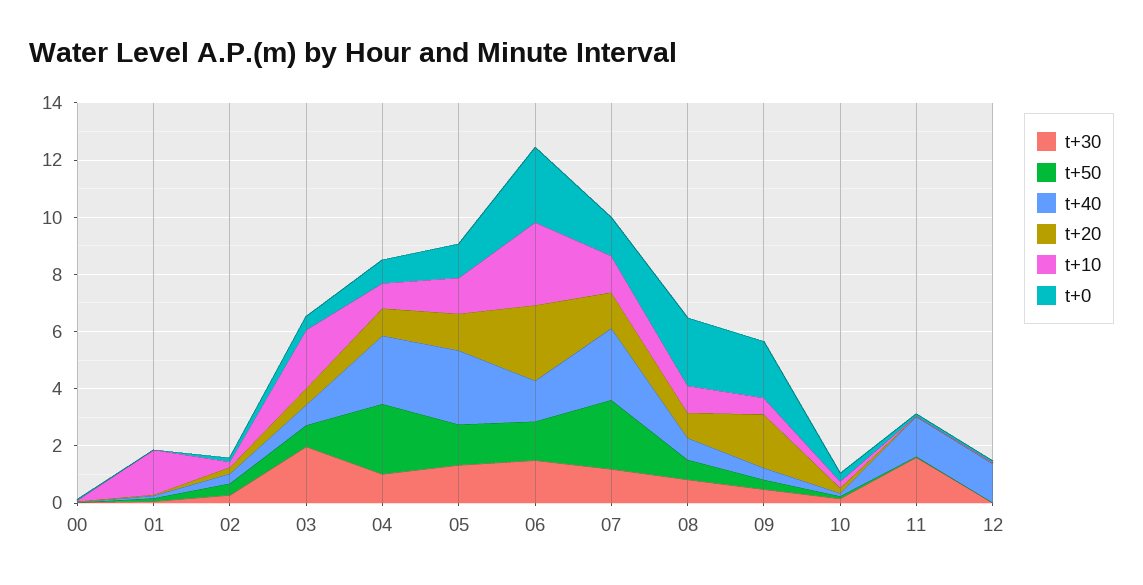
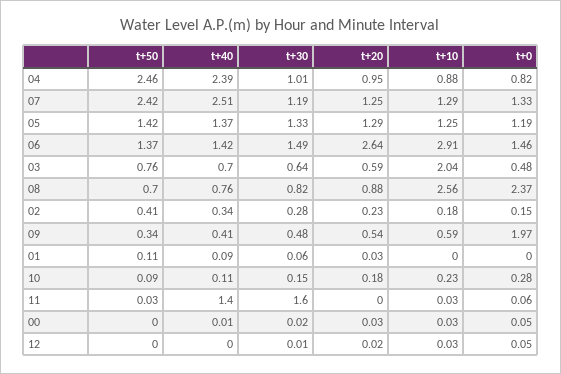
t+10, 01: 1.5 -> 0
t+30, 03: 2 -> 0.64
t+40, 05: 2.5 -> 1.37
t+0, 06: 2.5 -> 1.46
t+10, 08: 1 -> 2.56
t+20, 09: 2 -> 0.54
t+40, 12: 1.5 -> 0

